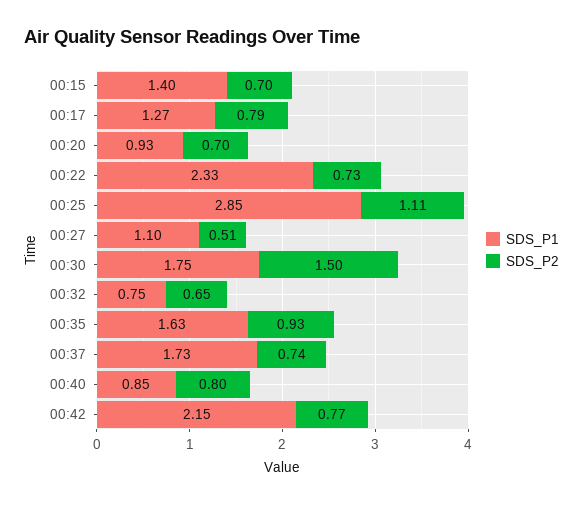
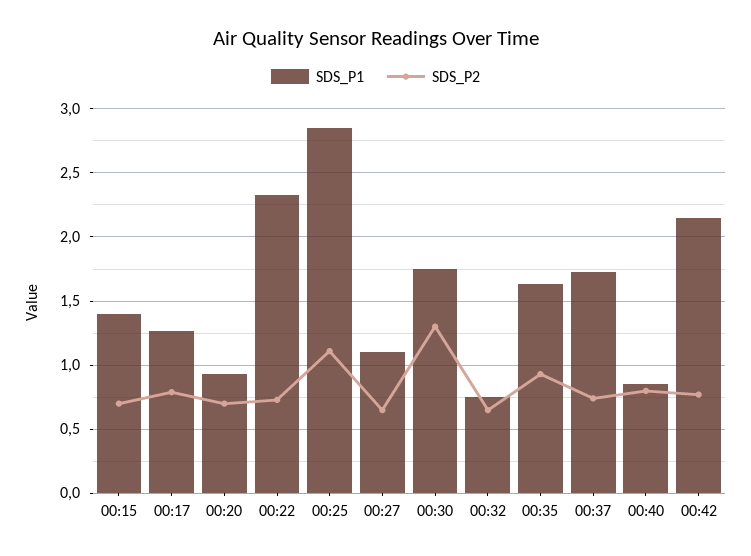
SDS_P2, 00:27: 0.51 -> 0.65
SDS_P2, 00:30: 1.5 -> 1.3

